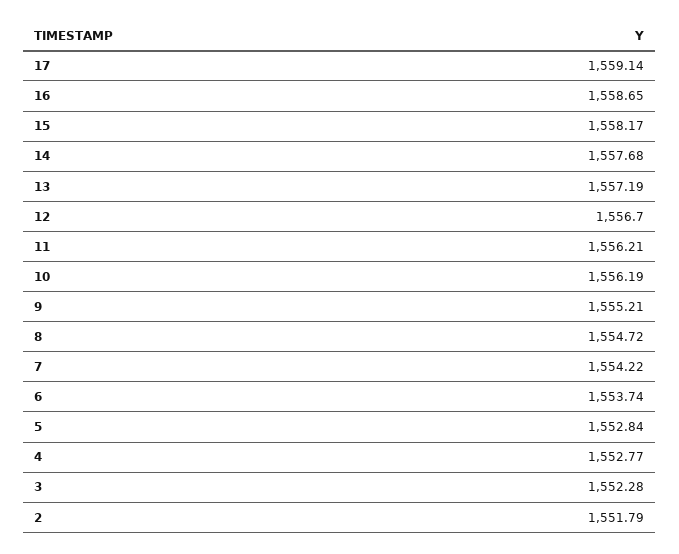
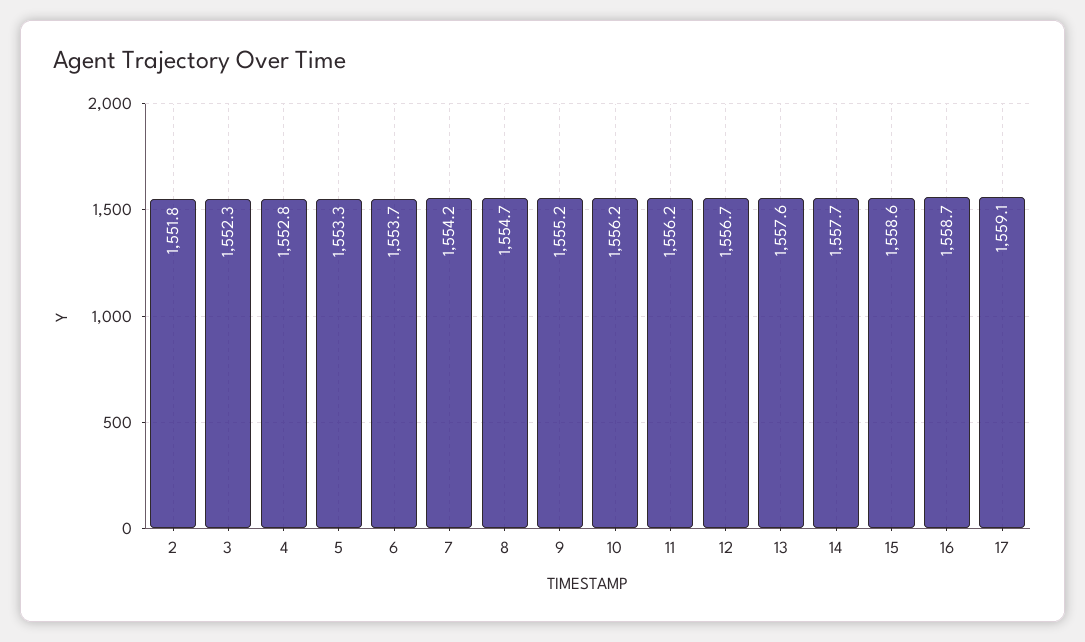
15: 1558.17 -> 1558.6
13: 1557.19 -> 1557.6
5: 1552.84 -> 1553.3

